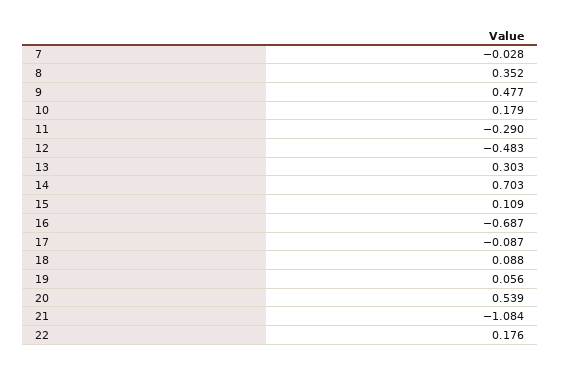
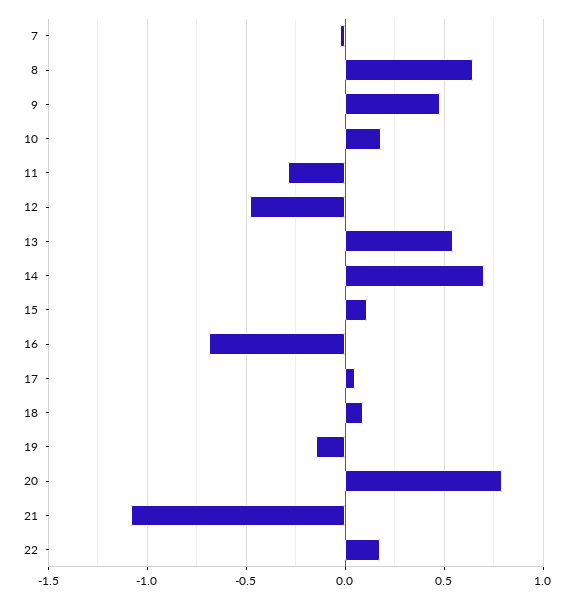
8: 0.352 -> 0.65
13: 0.303 -> 0.55
17: -0.087 -> 0.05
19: 0.056 -> -0.15
20: 0.539 -> 0.8

